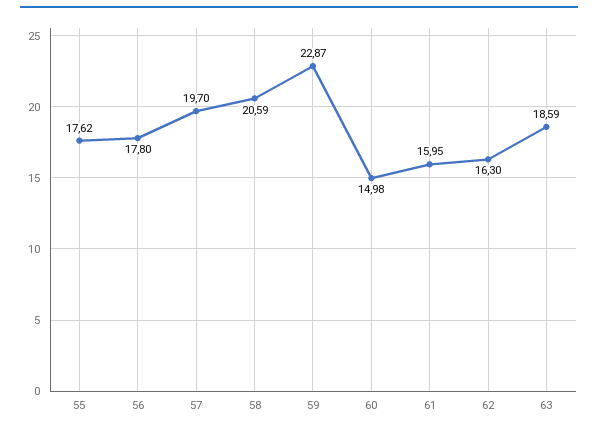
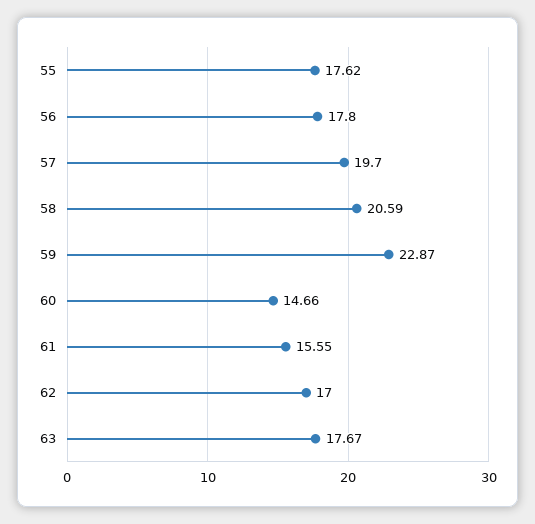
60: 14.98 -> 14.66
61: 15.95 -> 15.55
62: 16.3 -> 17
63: 18.59 -> 17.67

